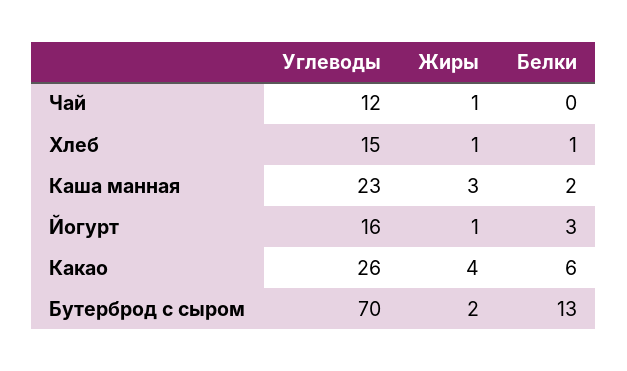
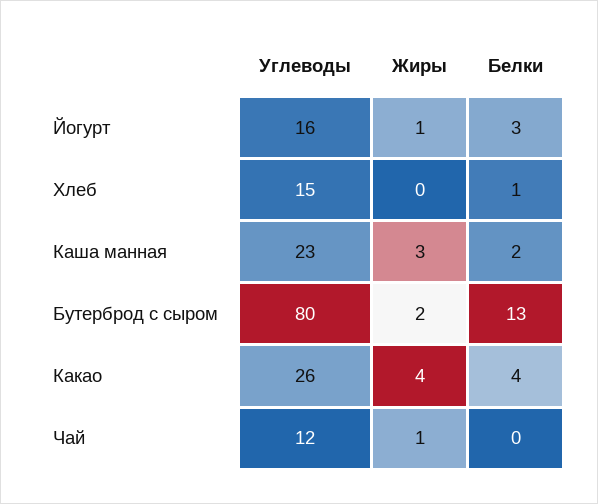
Жиры, Хлеб: 1 -> 0
Белки, Какао: 6 -> 4
Углеводы, Бутерброд с сыром: 70 -> 80

